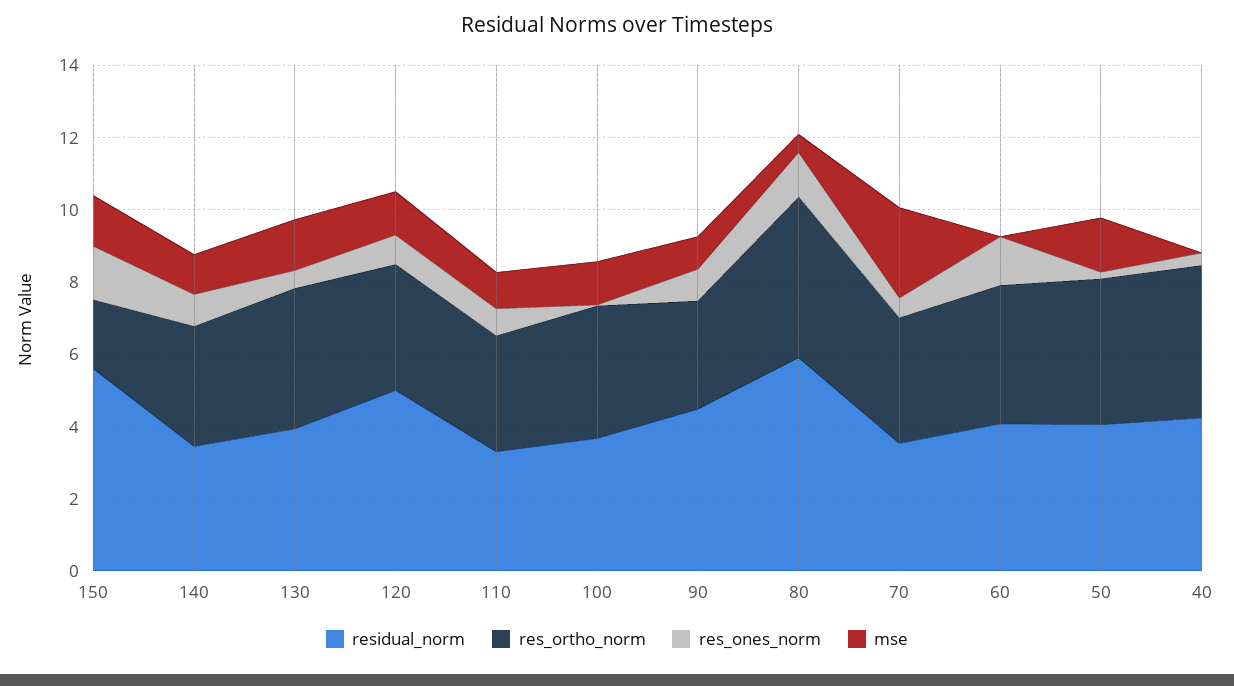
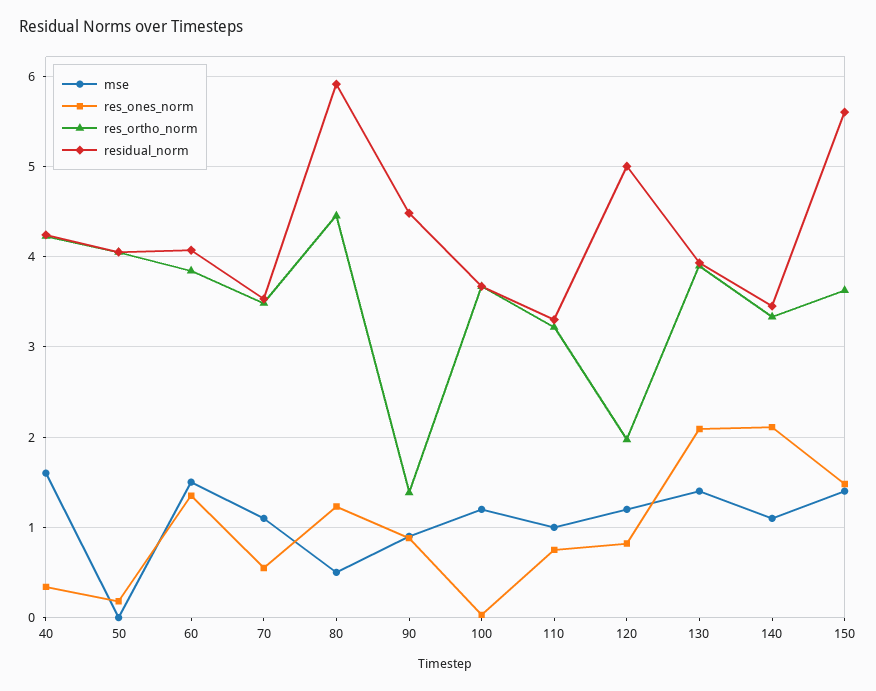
res_ortho_norm, 150: 2 -> 3.6
res_ones_norm, 140: 1 -> 2.1
res_ones_norm, 130: 0.5 -> 2.1
res_ortho_norm, 120: 3.5 -> 2
res_ortho_norm, 90: 3 -> 1.4
mse, 70: 2.5 -> 1.1
mse, 60: 0 -> 1.5
mse, 50: 1.5 -> 0
mse, 40: 0 -> 1.6

